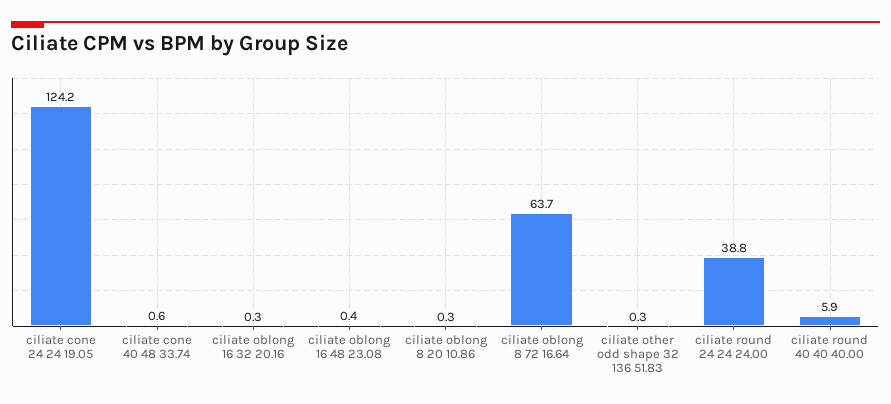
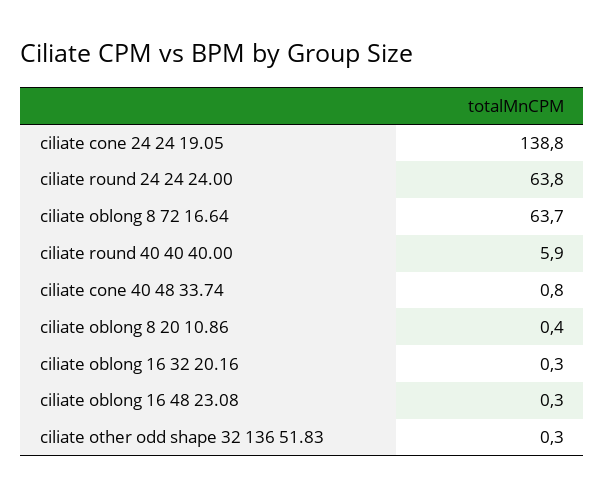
ciliate cone 24 24 19.05: 124.2 -> 138.8
ciliate cone 40 48 33.74: 0.6 -> 0.8
ciliate oblong 16 48 23.08: 0.4 -> 0.3
ciliate oblong 8 20 10.86: 0.3 -> 0.4
ciliate round 24 24 24.00: 38.8 -> 63.8

